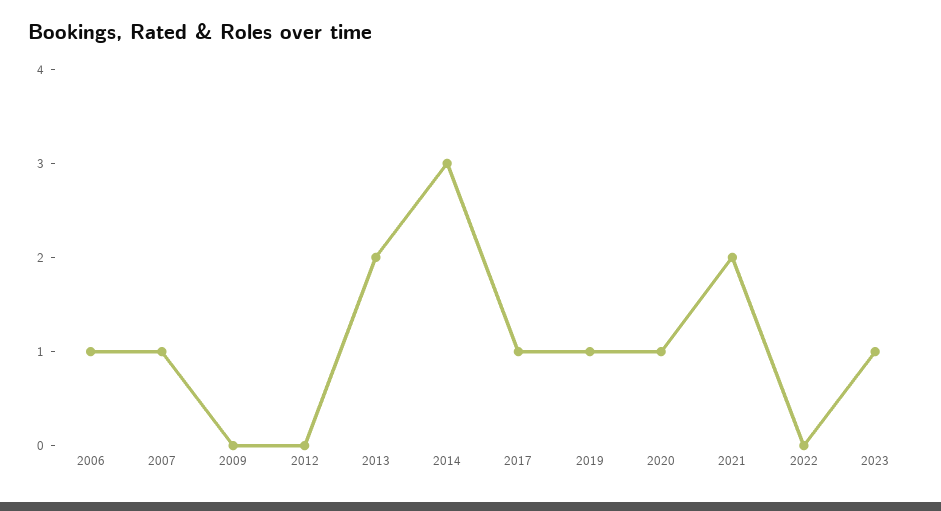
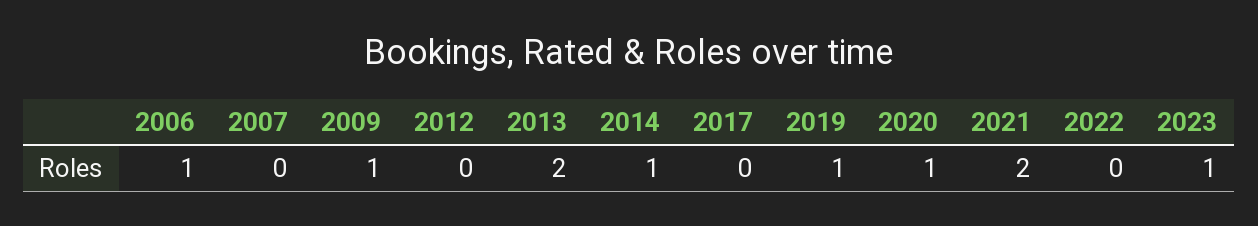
2007: 1 -> 0
2009: 0 -> 1
2014: 3 -> 1
2017: 1 -> 0

